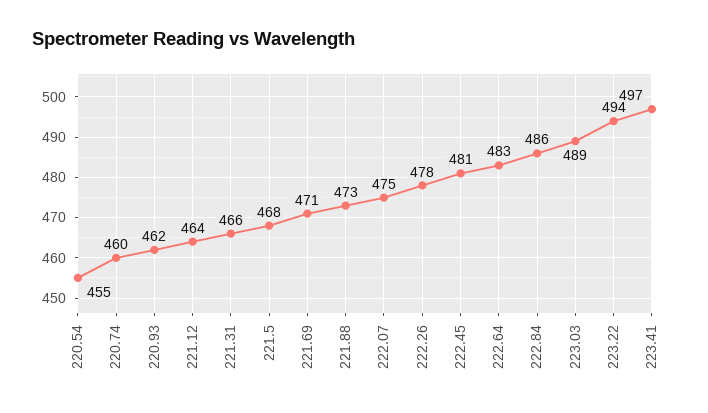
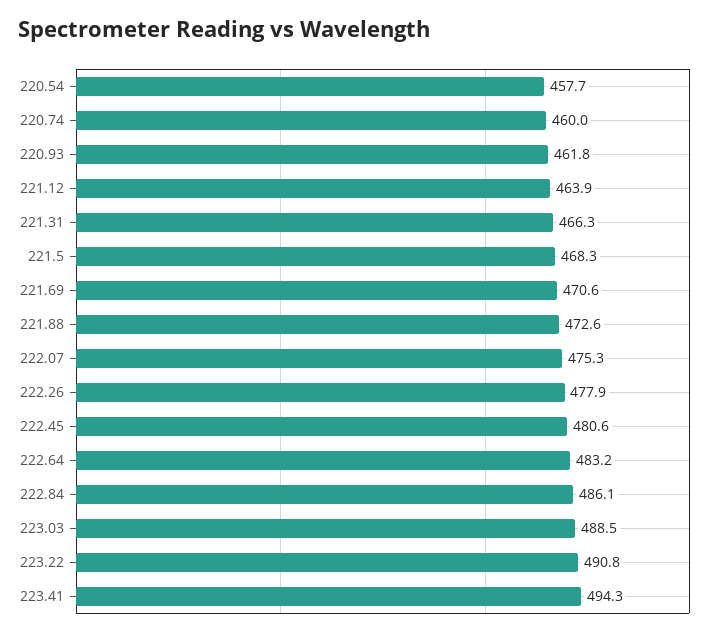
220.54: 455 -> 457.7
223.22: 494 -> 490.8
223.41: 497 -> 494.3

